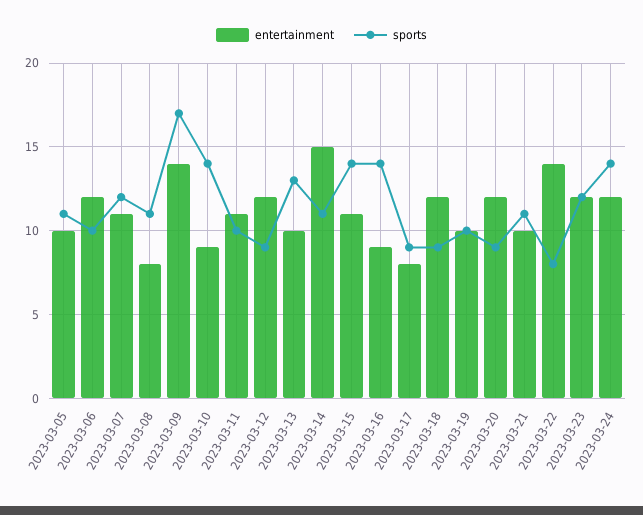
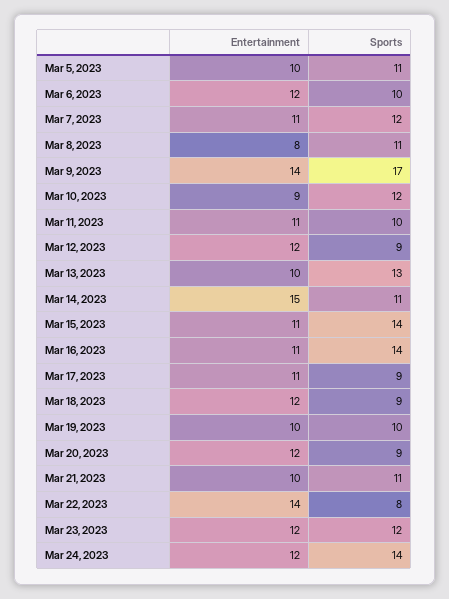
sports, 2023-03-10: 14 -> 12
entertainment, 2023-03-16: 9 -> 11
entertainment, 2023-03-17: 8 -> 11

